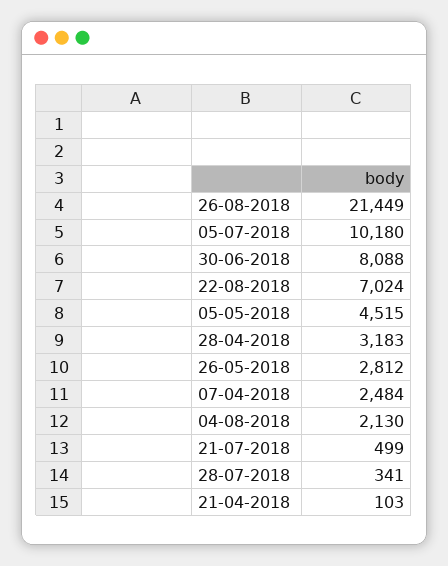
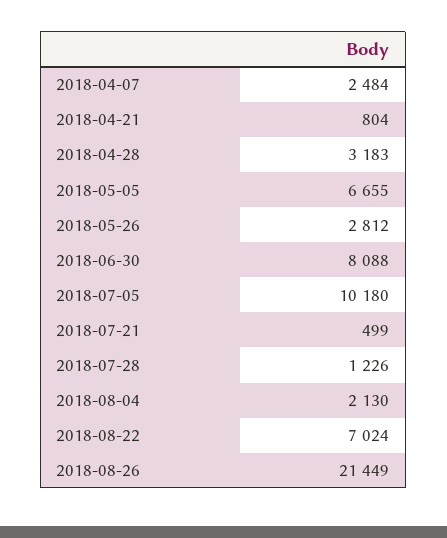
05-05-2018: 4515 -> 6655
28-07-2018: 341 -> 1226
21-04-2018: 103 -> 804

